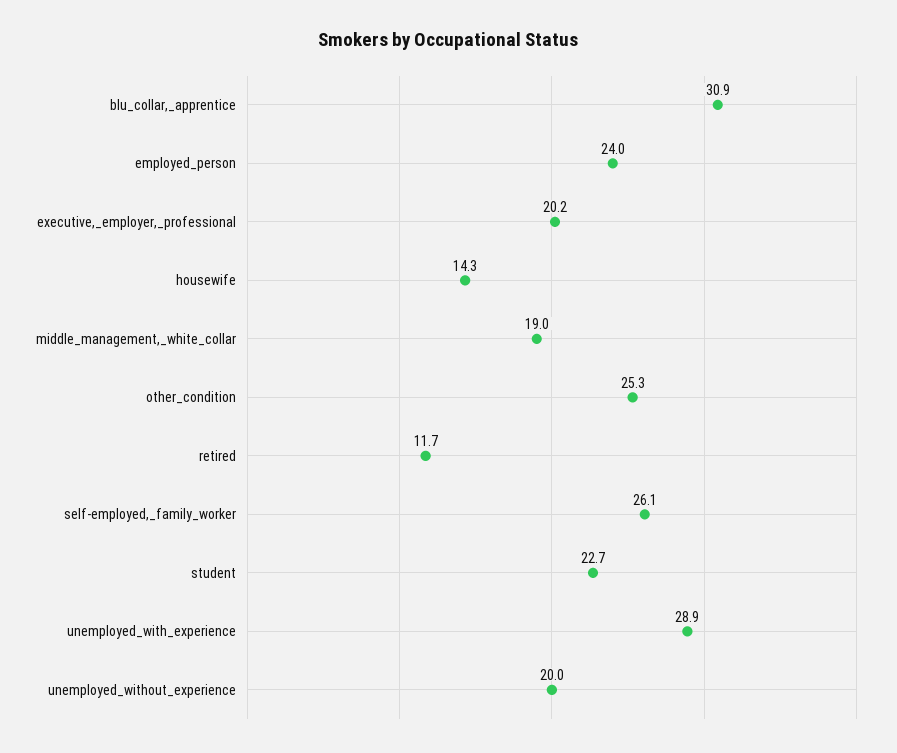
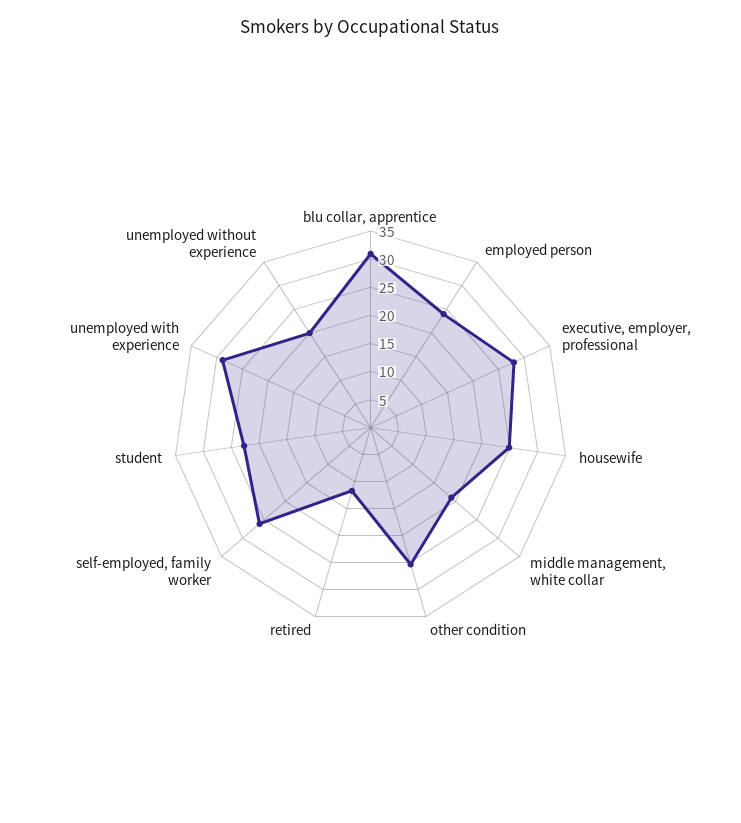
executive,_employer,_professional: 20.2 -> 27.5
housewife: 14.3 -> 25

